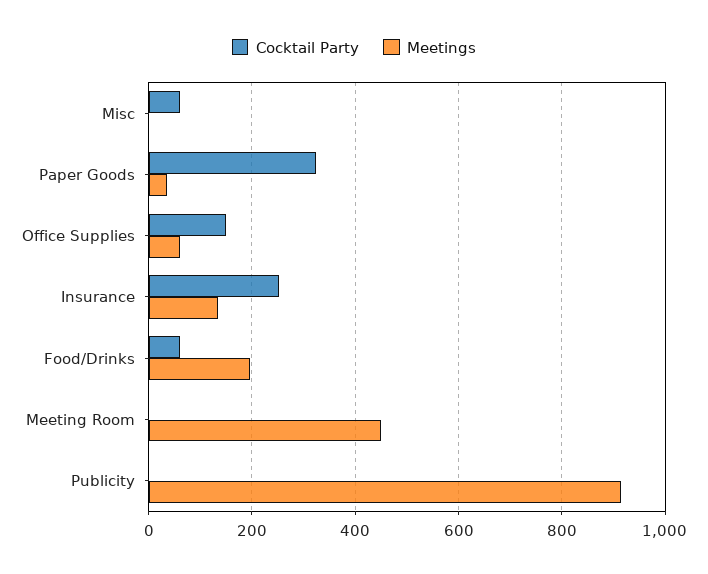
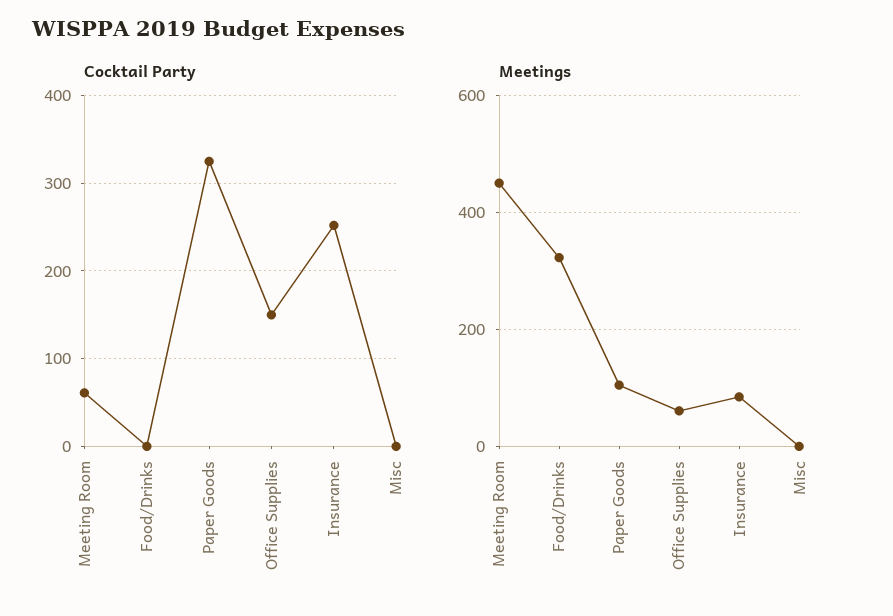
Cocktail Party, Misc: 60 -> 0
Meetings, Paper Goods: 40 -> 100
Meetings, Insurance: 140 -> 80
Cocktail Party, Food/Drinks: 60 -> 0
Meetings, Food/Drinks: 200 -> 320
Cocktail Party, Meeting Room: 0 -> 60
Cocktail Party, Publicity: 0 -> none
Meetings, Publicity: 920 -> none

